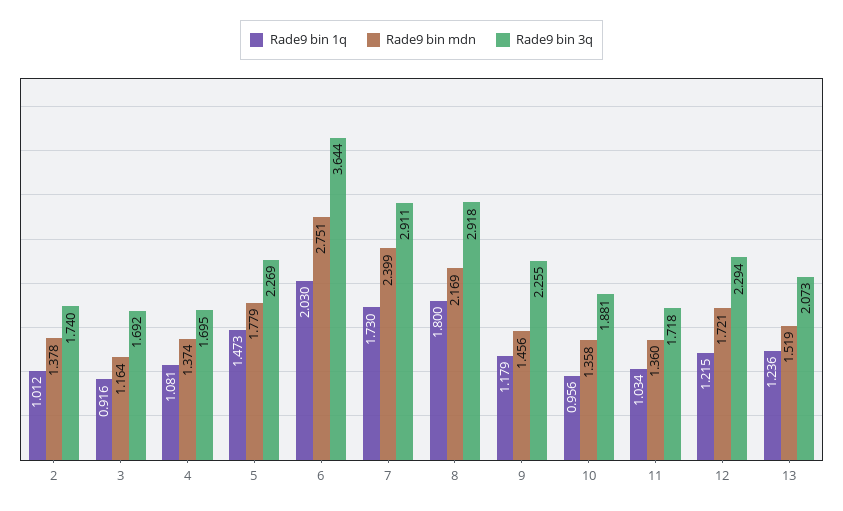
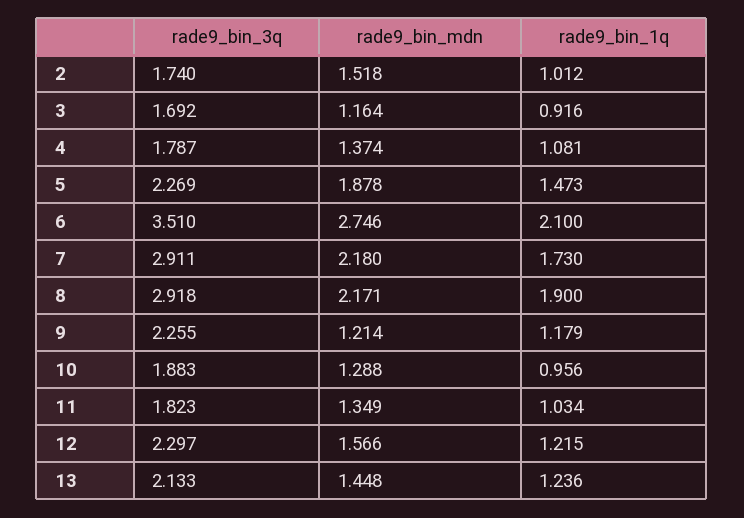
Rade9 bin mdn, 2: 1.378 -> 1.518
Rade9 bin 3q, 4: 1.695 -> 1.787
Rade9 bin mdn, 5: 1.779 -> 1.878
Rade9 bin 1q, 6: 2.03 -> 2.1
Rade9 bin mdn, 6: 2.751 -> 2.746
Rade9 bin 3q, 6: 3.644 -> 3.51
Rade9 bin mdn, 7: 2.399 -> 2.18
Rade9 bin 1q, 8: 1.8 -> 1.9
Rade9 bin mdn, 8: 2.169 -> 2.171
Rade9 bin mdn, 9: 1.456 -> 1.214
Rade9 bin mdn, 10: 1.358 -> 1.288
Rade9 bin 3q, 10: 1.881 -> 1.883
Rade9 bin mdn, 11: 1.36 -> 1.349
Rade9 bin 3q, 11: 1.718 -> 1.823
Rade9 bin mdn, 12: 1.721 -> 1.566
Rade9 bin 3q, 12: 2.294 -> 2.297
Rade9 bin mdn, 13: 1.519 -> 1.448
Rade9 bin 3q, 13: 2.073 -> 2.133

